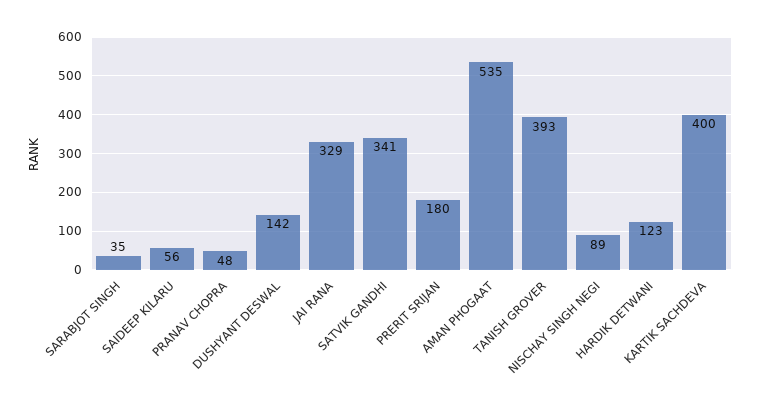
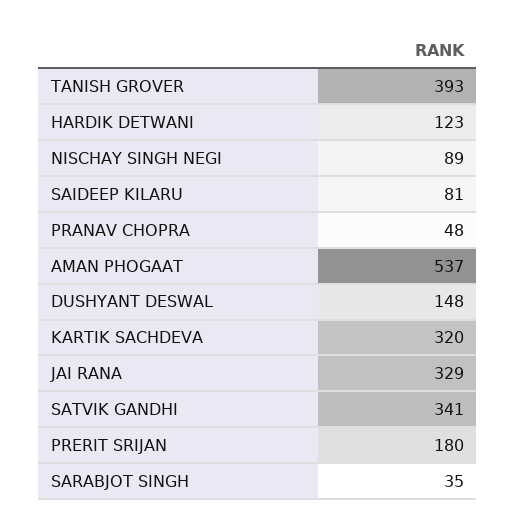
SAIDEEP KILARU: 56 -> 81
DUSHYANT DESWAL: 142 -> 148
AMAN PHOGAAT: 535 -> 537
KARTIK SACHDEVA: 400 -> 320

